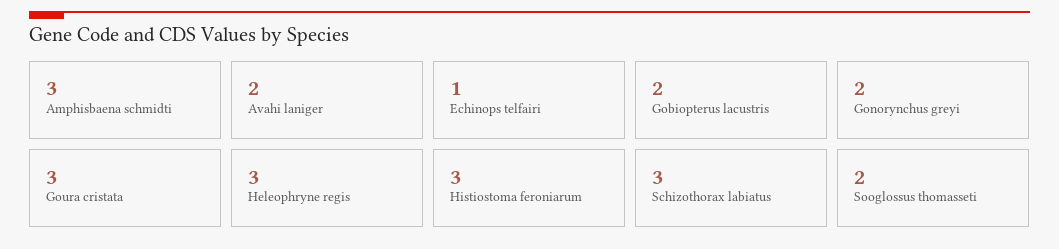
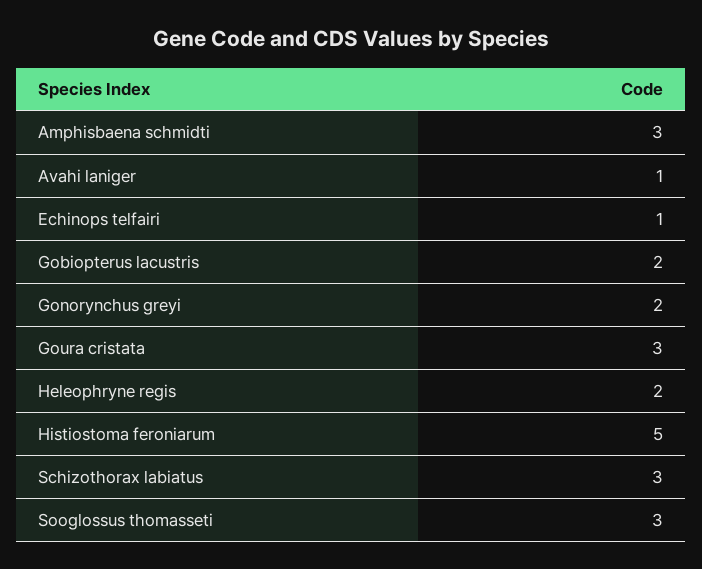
Avahi laniger: 2 -> 1
Heleophryne regis: 3 -> 2
Histiostoma feroniarum: 3 -> 5
Sooglossus thomasseti: 2 -> 3

